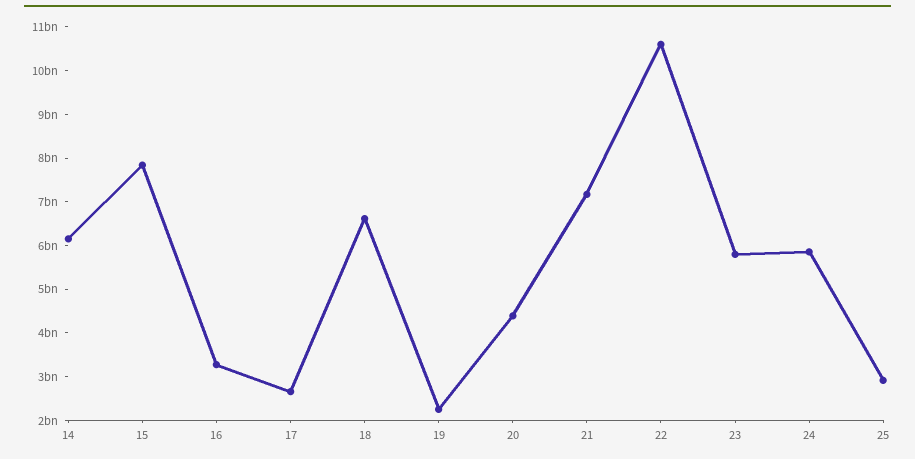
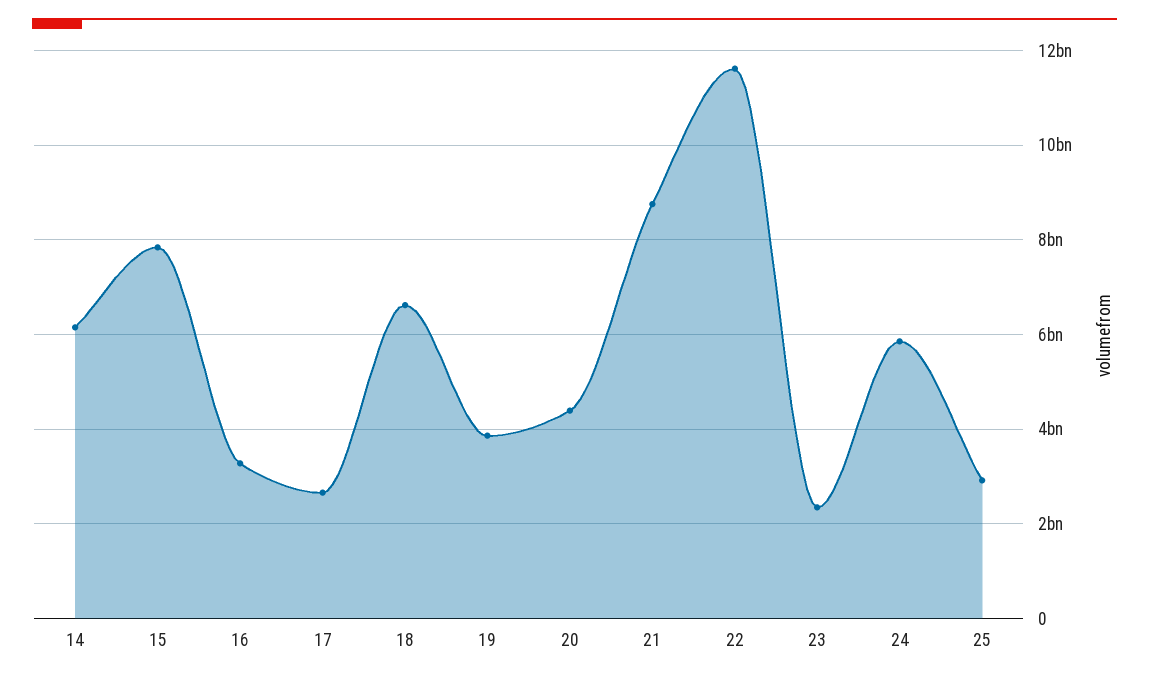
19: 2200000000 -> 3800000000
21: 7200000000 -> 8800000000
22: 10600000000 -> 11600000000
23: 5800000000 -> 2400000000

